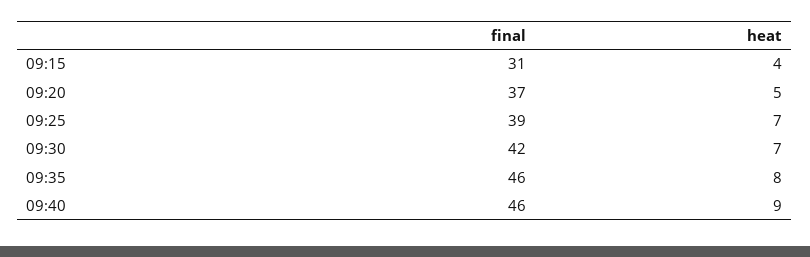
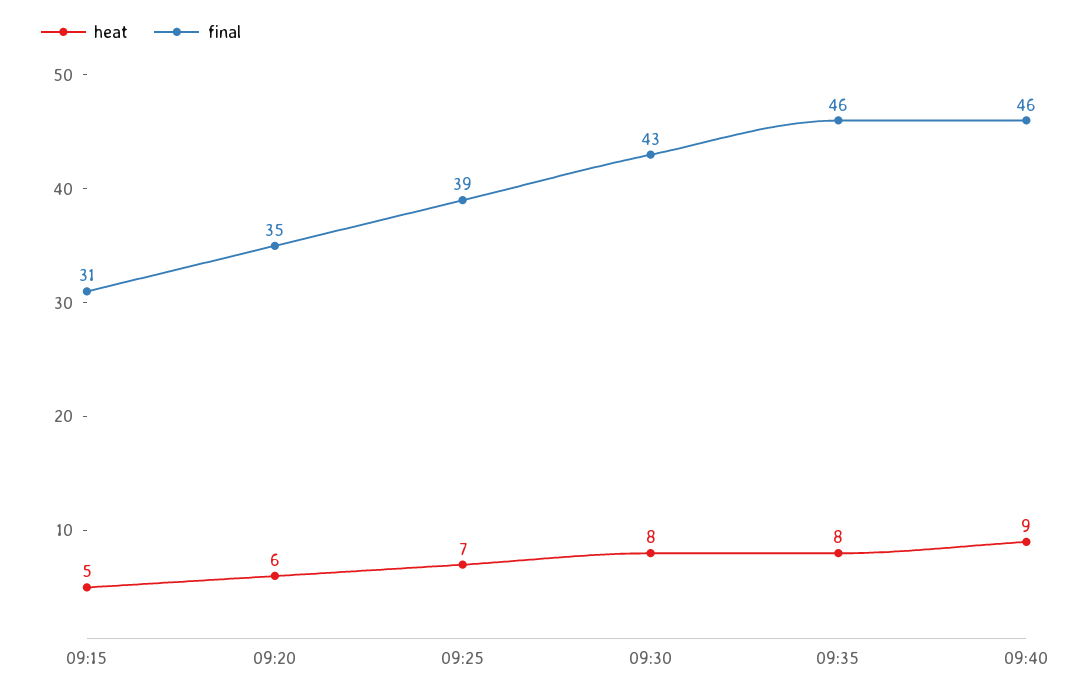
heat, 09:15: 4 -> 5
final, 09:20: 37 -> 35
heat, 09:20: 5 -> 6
final, 09:30: 42 -> 43
heat, 09:30: 7 -> 8

